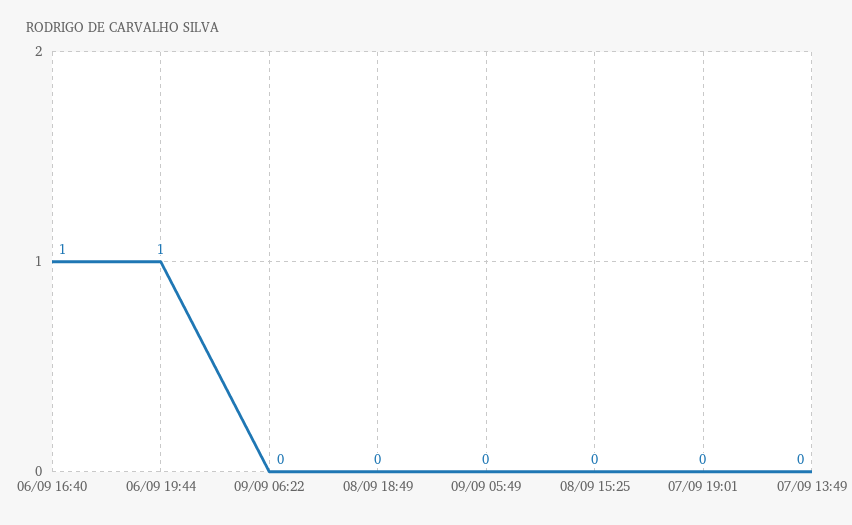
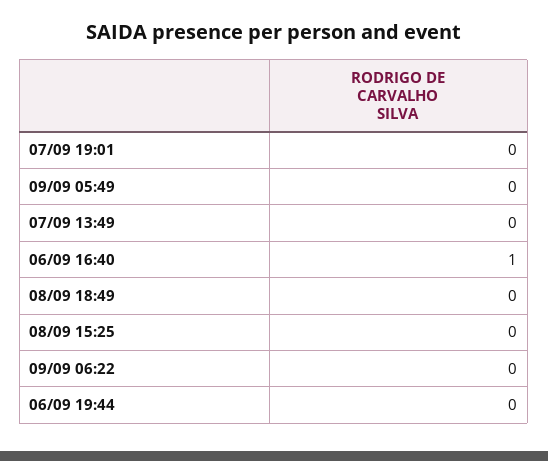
06/09 19:44: 1 -> 0

